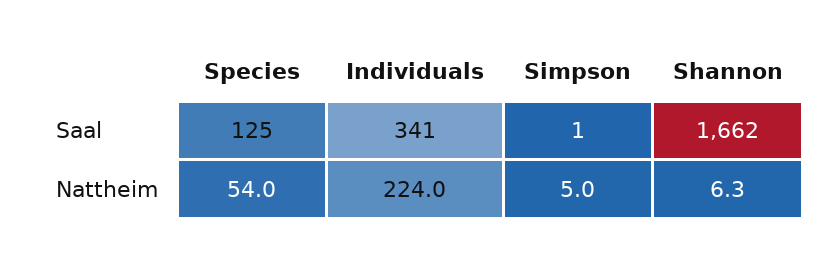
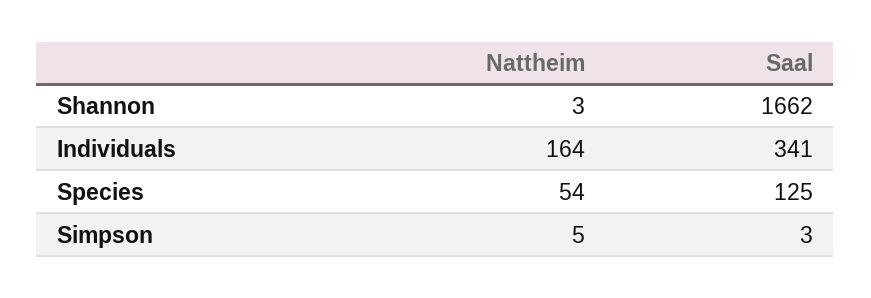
Simpson, Saal: 1 -> 3
Individuals, Nattheim: 224 -> 164
Shannon, Nattheim: 6.3 -> 3

